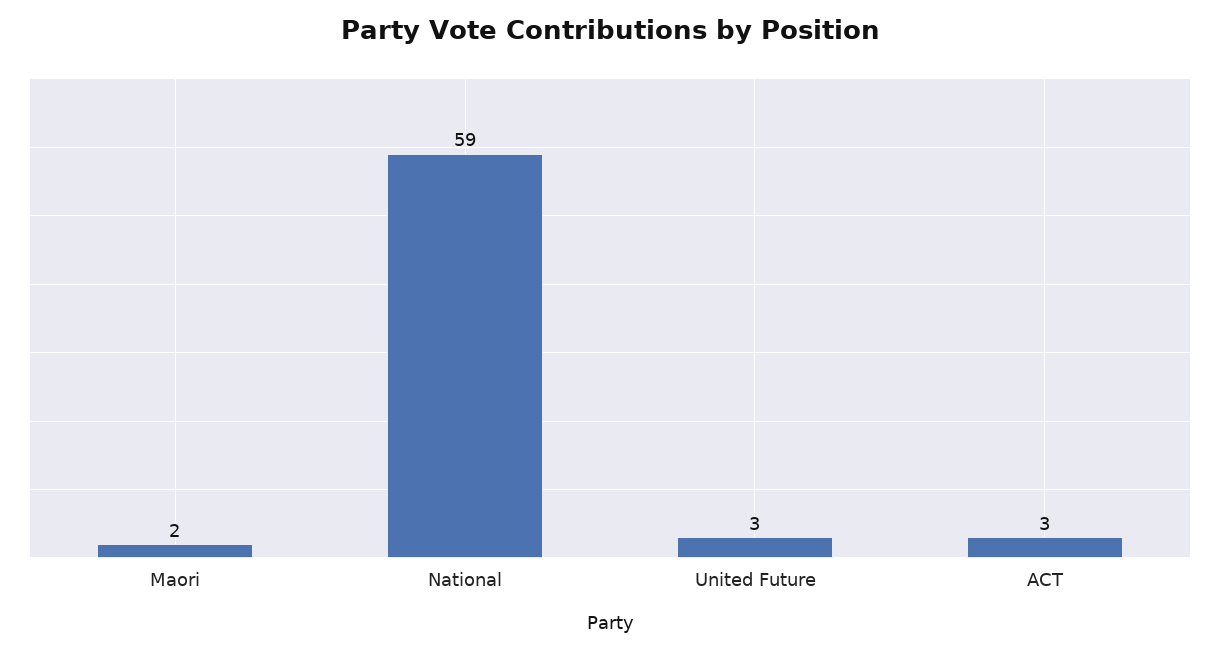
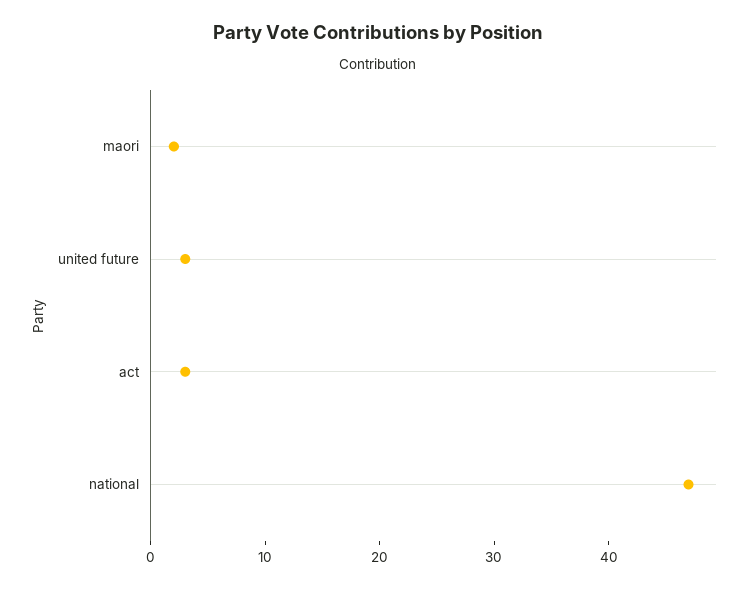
National: 59 -> 47

